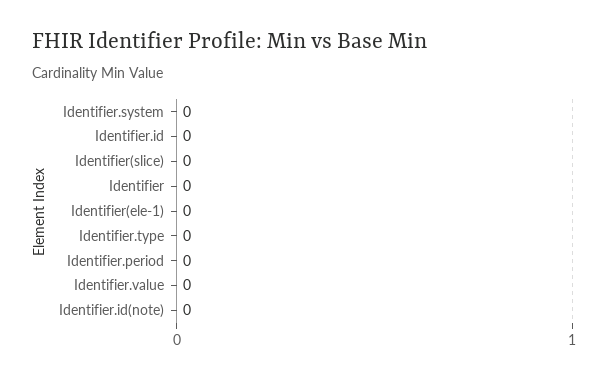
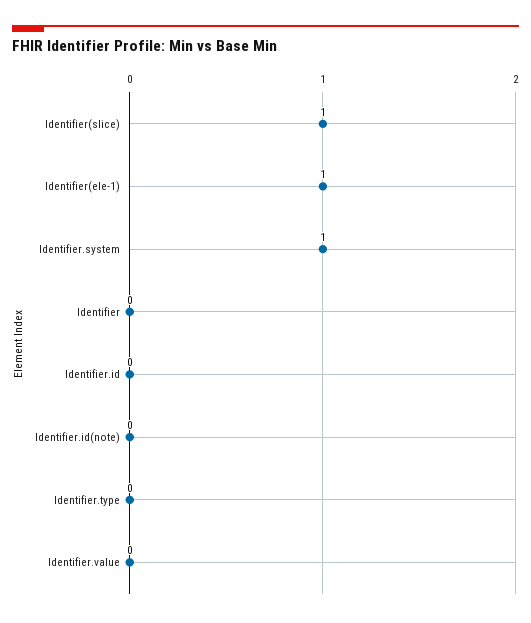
Identifier.system: 0 -> 1
Identifier(slice): 0 -> 1
Identifier(ele-1): 0 -> 1
Identifier.period: 0 -> none

